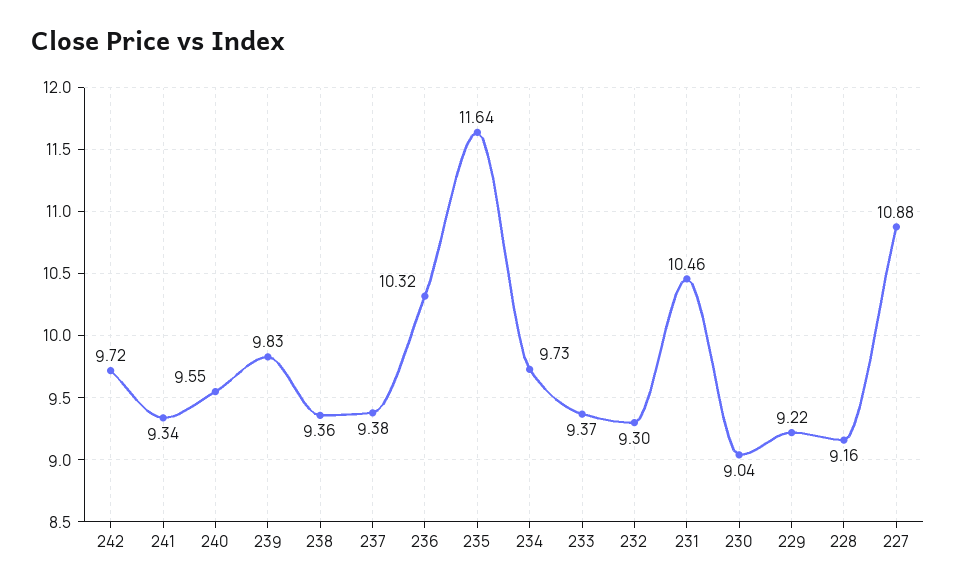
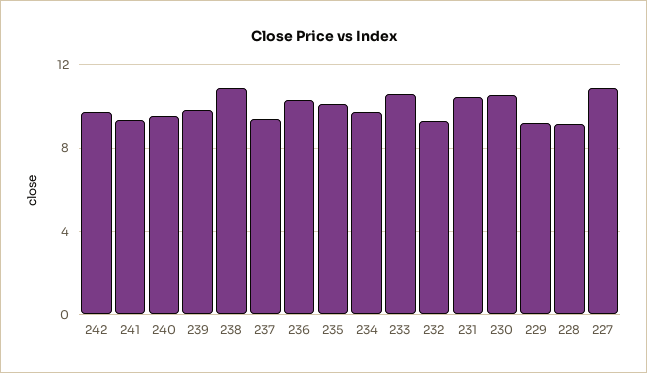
238: 9.36 -> 11
235: 11.64 -> 10
233: 9.37 -> 10.5
230: 9.04 -> 10.5

